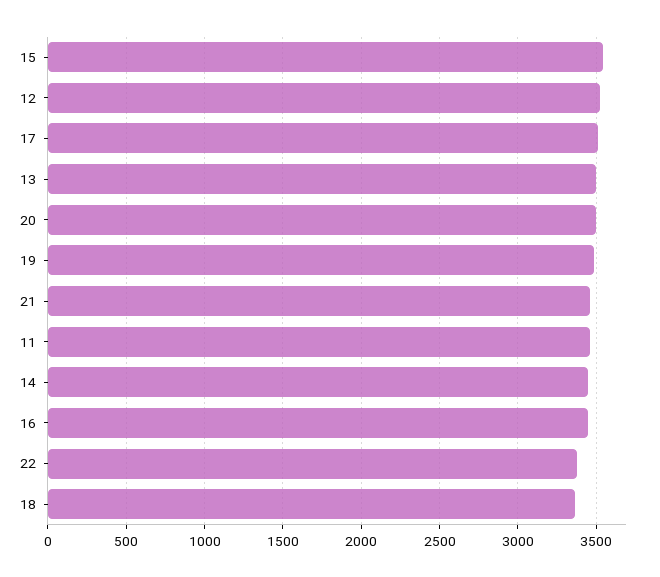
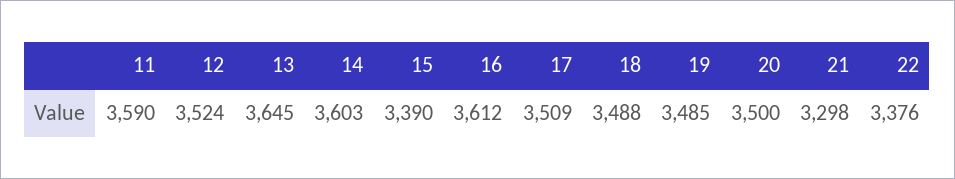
15: 3550 -> 3390
13: 3500 -> 3645
21: 3450 -> 3298
11: 3450 -> 3590
14: 3450 -> 3603
16: 3450 -> 3612
18: 3350 -> 3488

